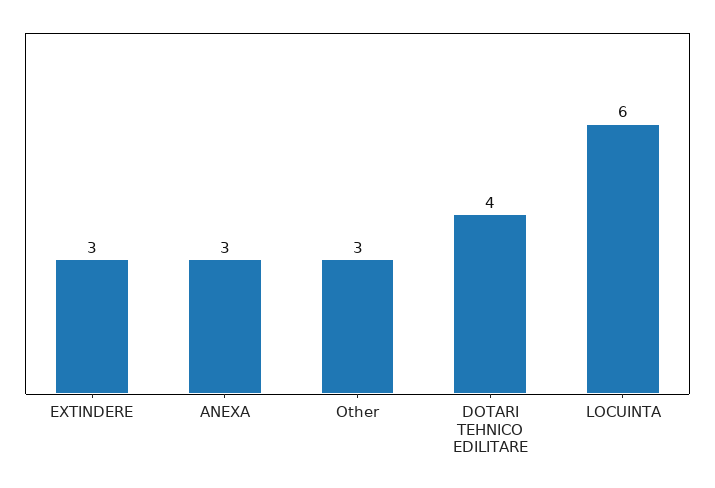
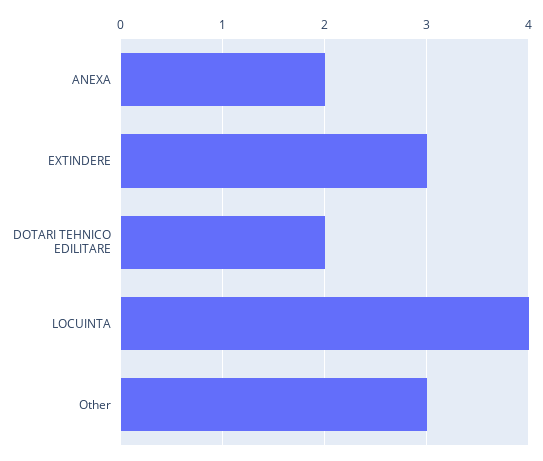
ANEXA: 3 -> 2
DOTARI TEHNICO EDILITARE: 4 -> 2
LOCUINTA: 6 -> 4

